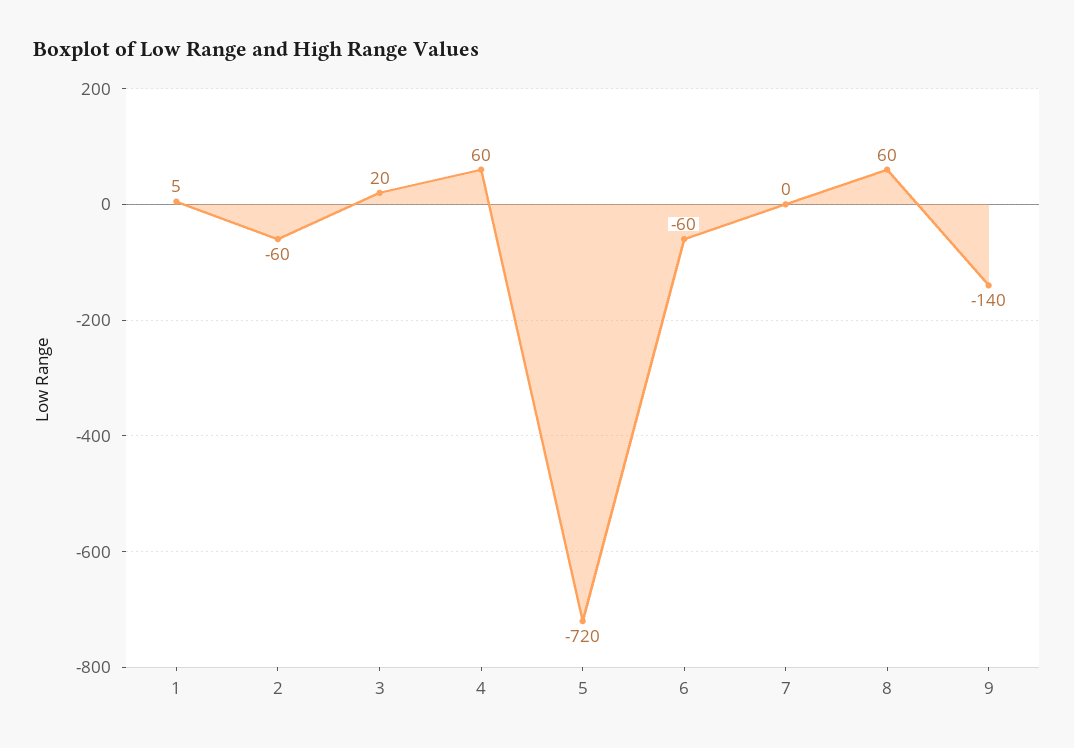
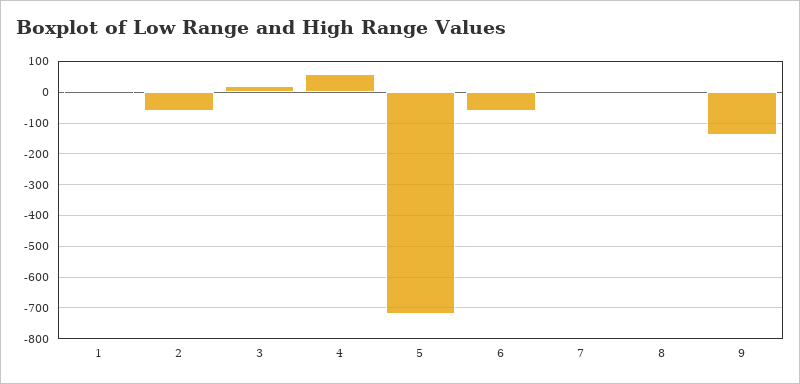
8: 60 -> 0

